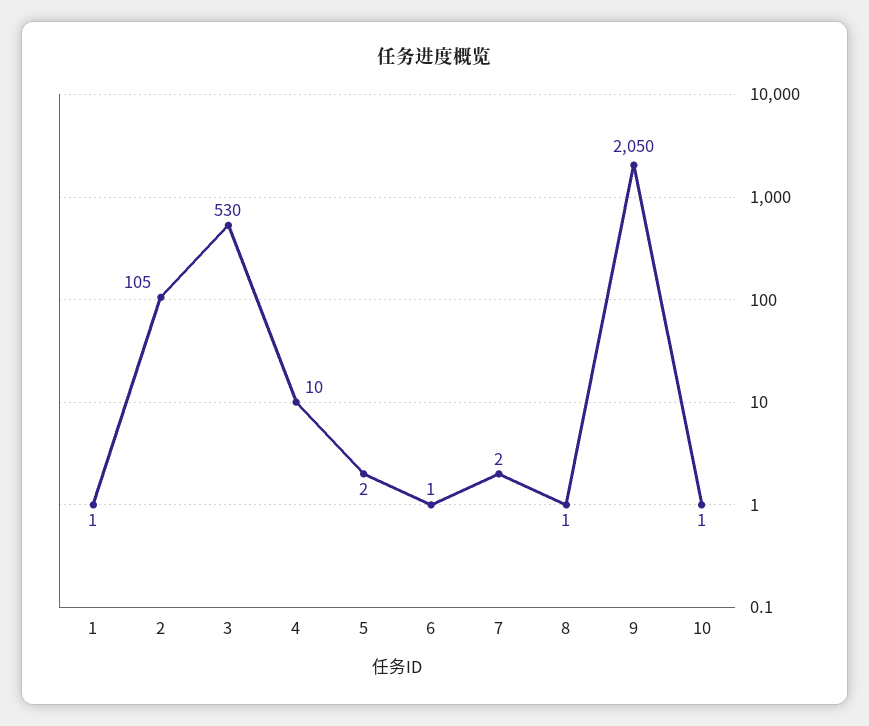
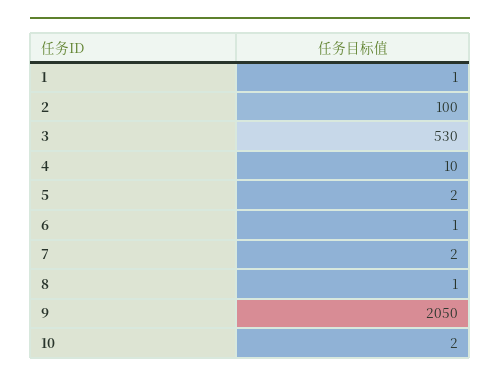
2: 105 -> 100
10: 1 -> 2

